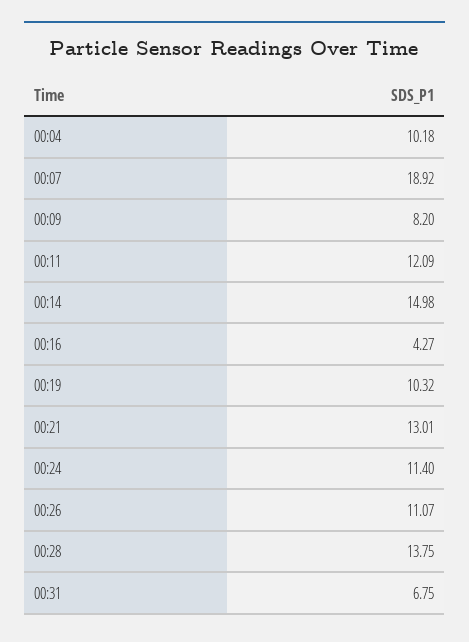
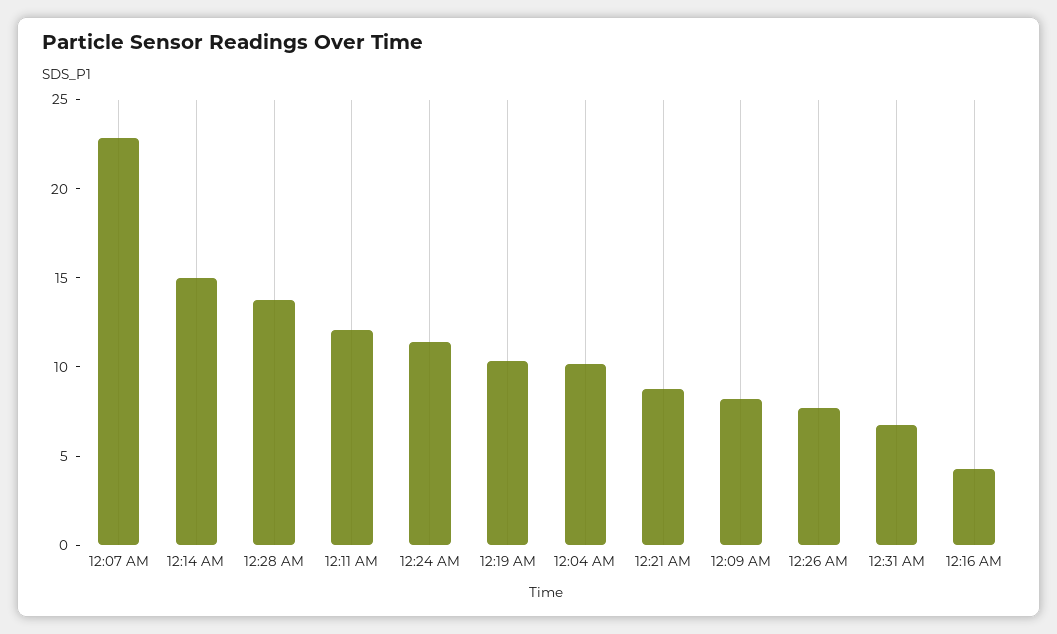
00:07: 18.92 -> 23
00:21: 13.01 -> 9
00:26: 11.07 -> 8

